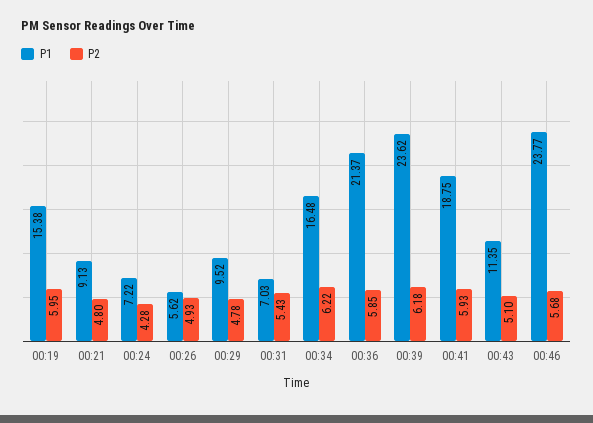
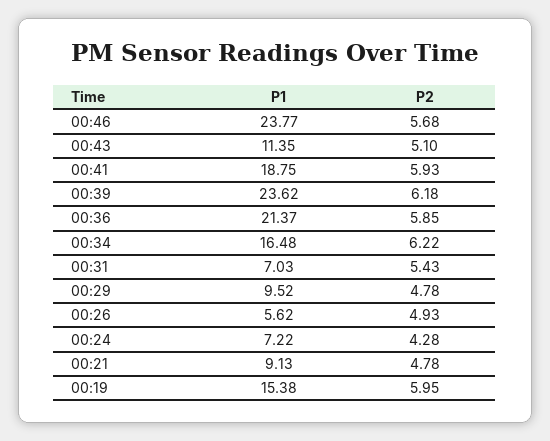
P2, 00:21: 4.8 -> 4.78

